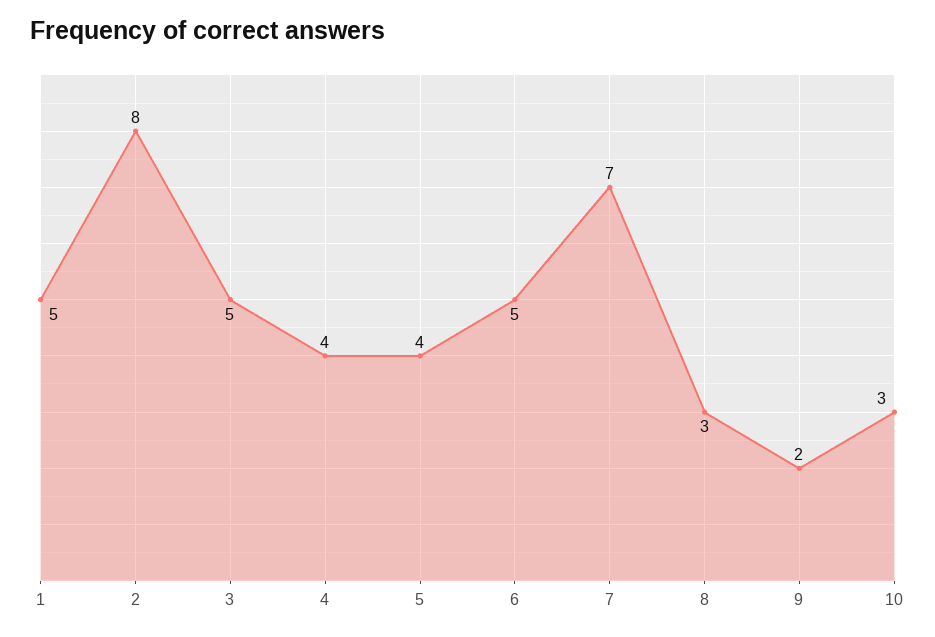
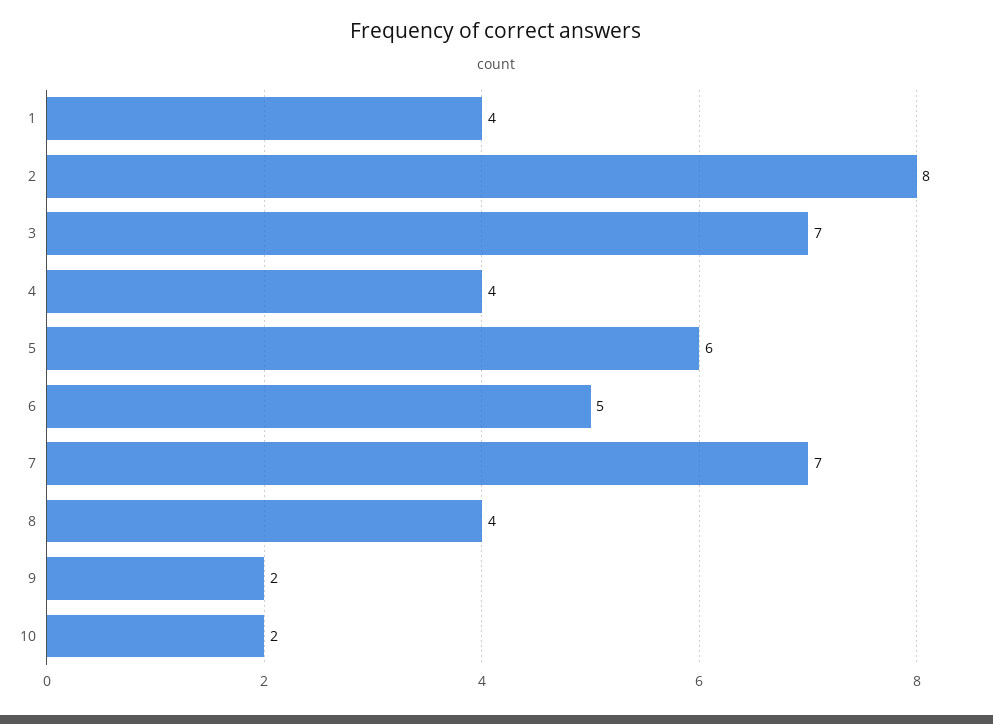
1: 5 -> 4
3: 5 -> 7
5: 4 -> 6
8: 3 -> 4
10: 3 -> 2

